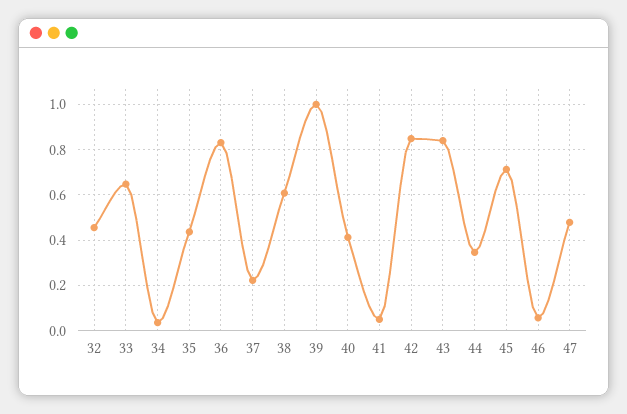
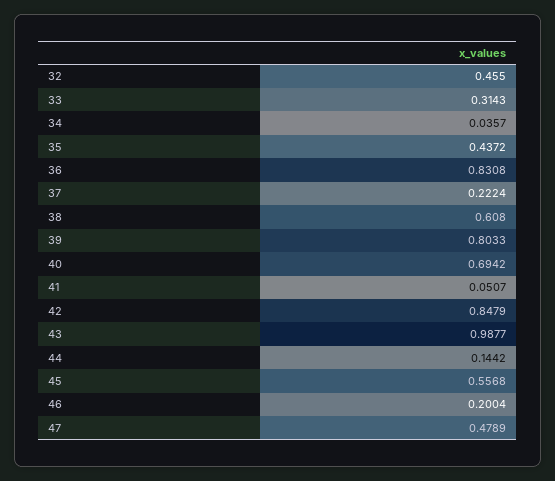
33: 0.65 -> 0.3143
39: 1 -> 0.8033
40: 0.4 -> 0.6942
43: 0.85 -> 0.9877
44: 0.35 -> 0.1442
45: 0.7 -> 0.5568
46: 0.05 -> 0.2004

